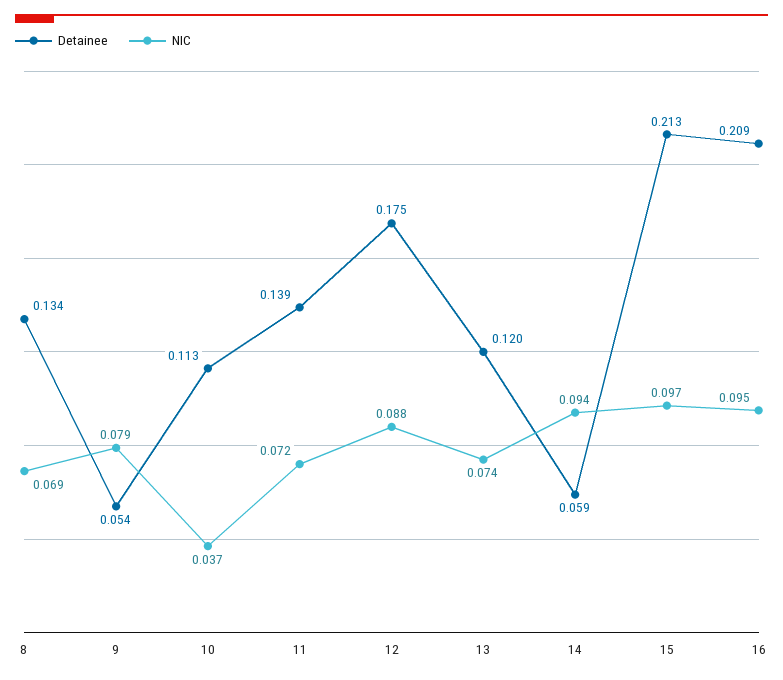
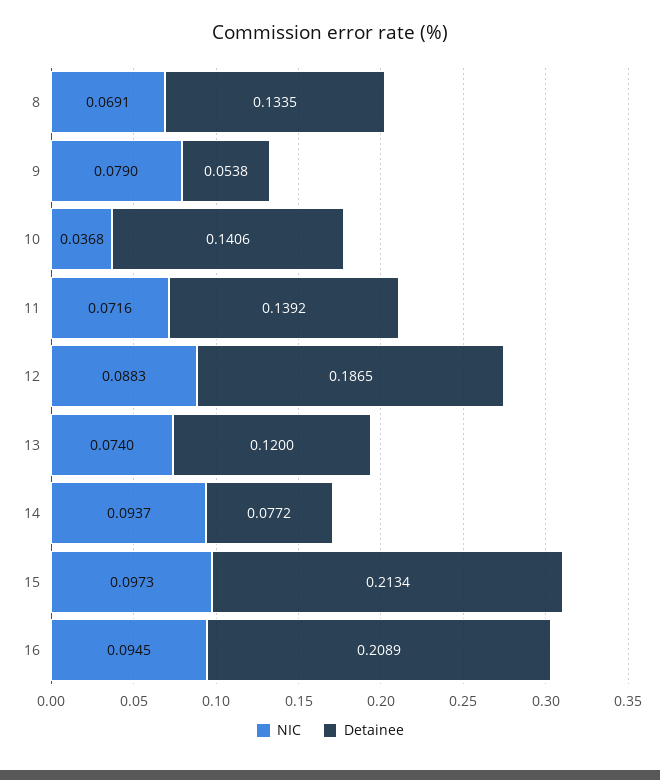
Detainee, 10: 0.113 -> 0.1406
Detainee, 12: 0.175 -> 0.1865
Detainee, 14: 0.059 -> 0.0772

